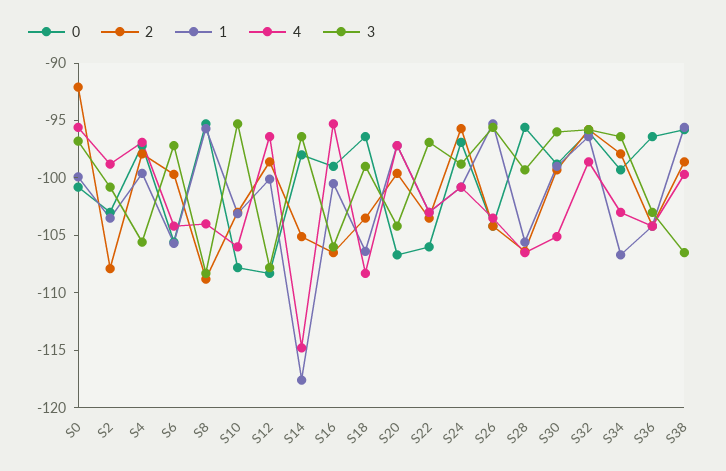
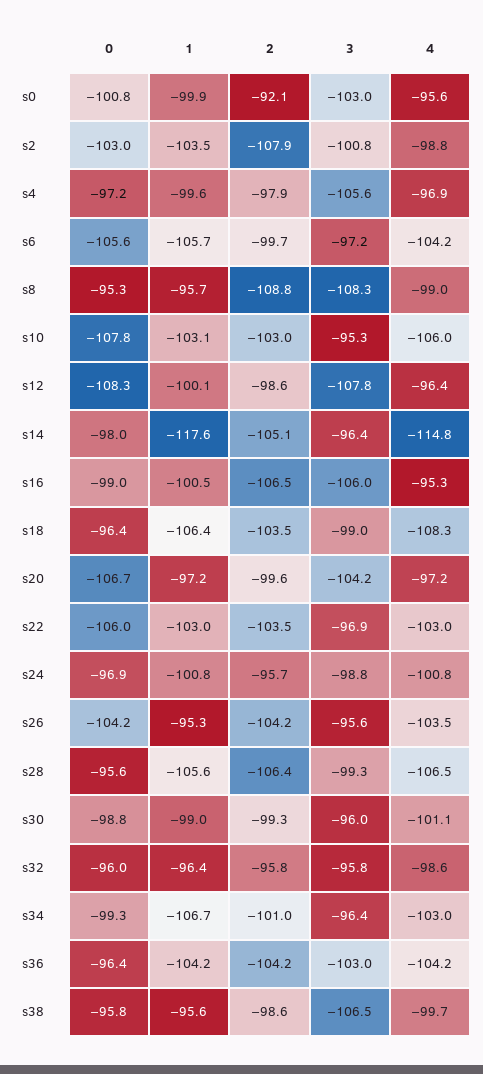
3, S0: -97 -> -103
4, S8: -104 -> -99
4, S30: -105 -> -101.1
2, S34: -98 -> -101

